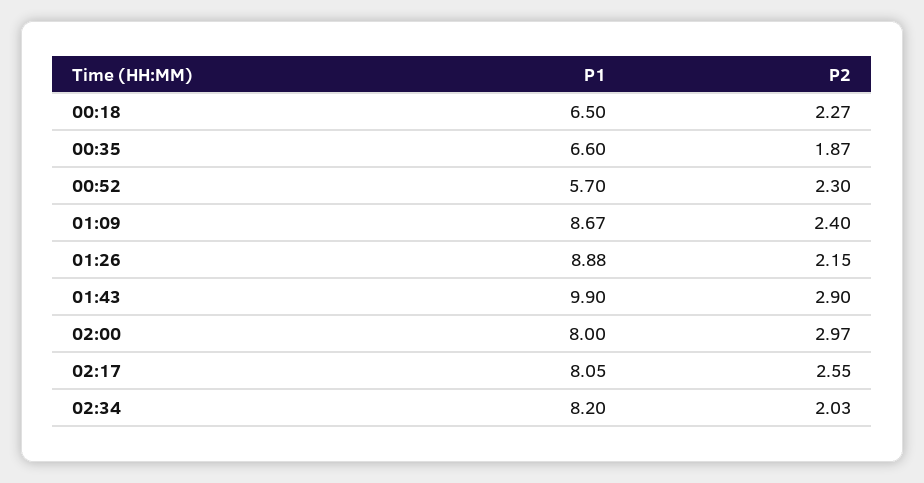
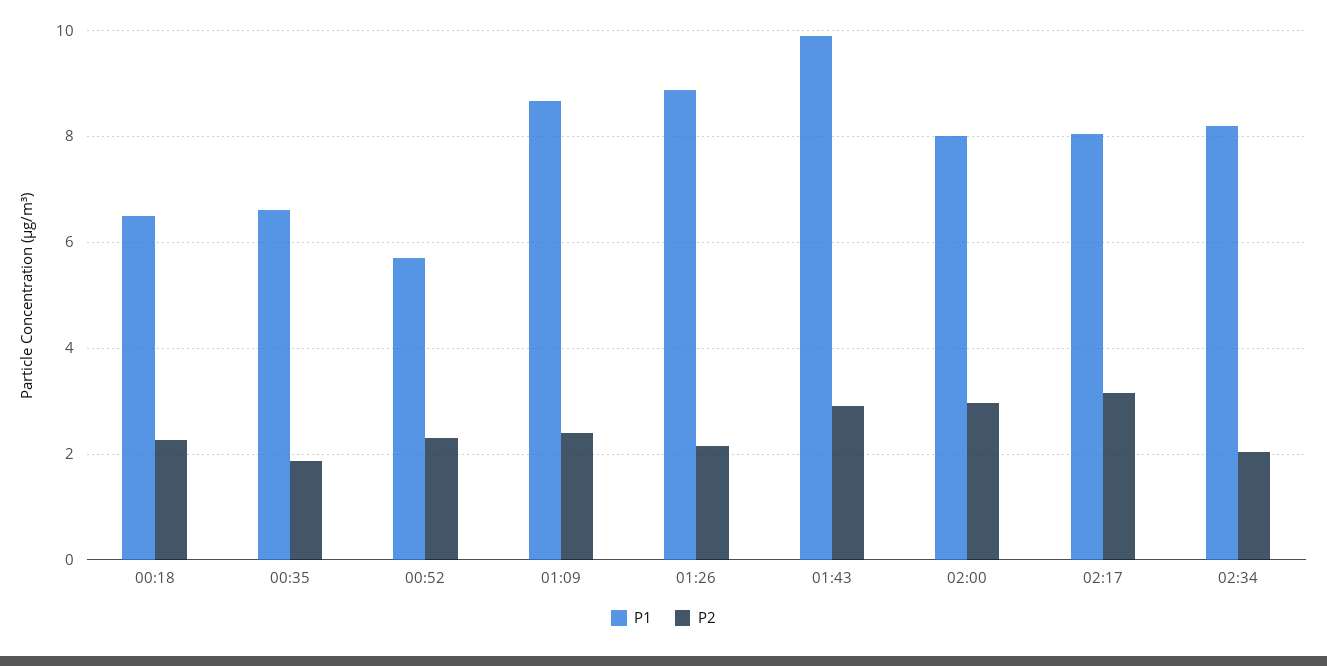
P2, 02:17: 2.55 -> 3.2

